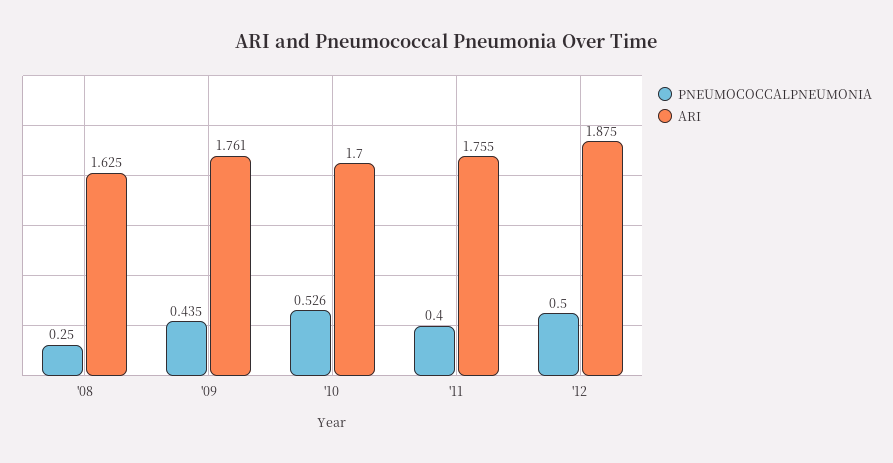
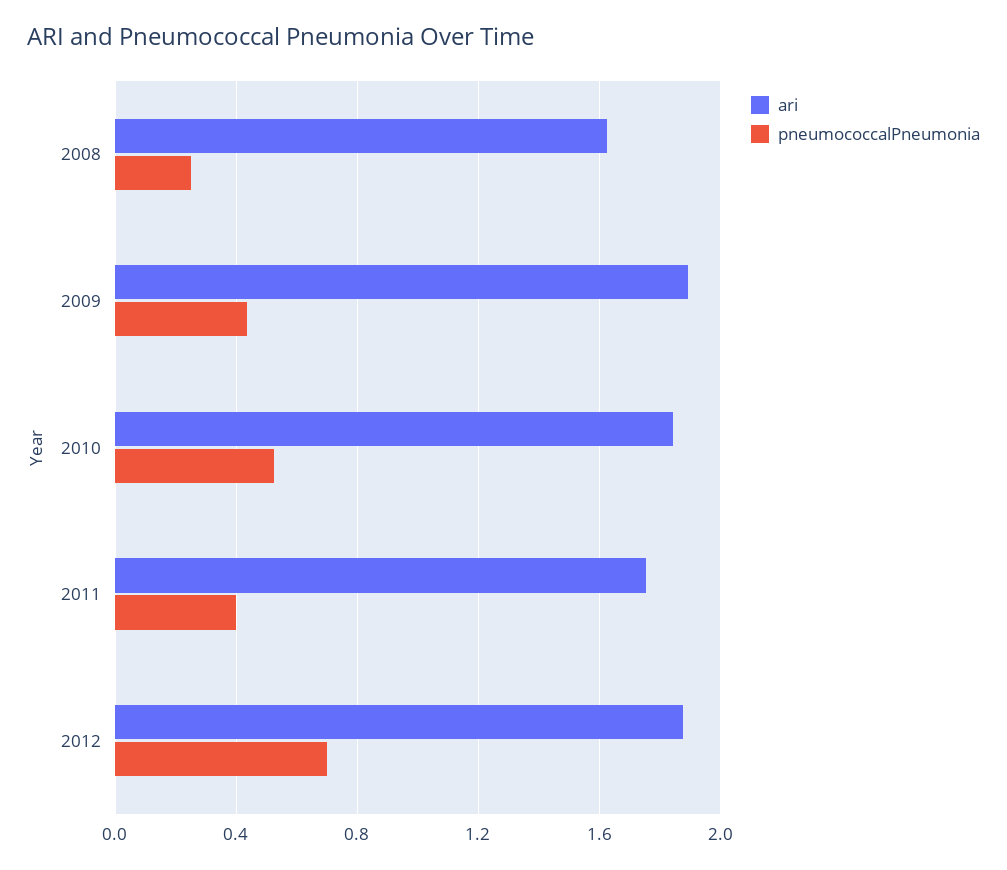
ARI, '09: 1.761 -> 1.9
ARI, '10: 1.7 -> 1.85
PNEUMOCOCCALPNEUMONIA, '12: 0.5 -> 0.7

